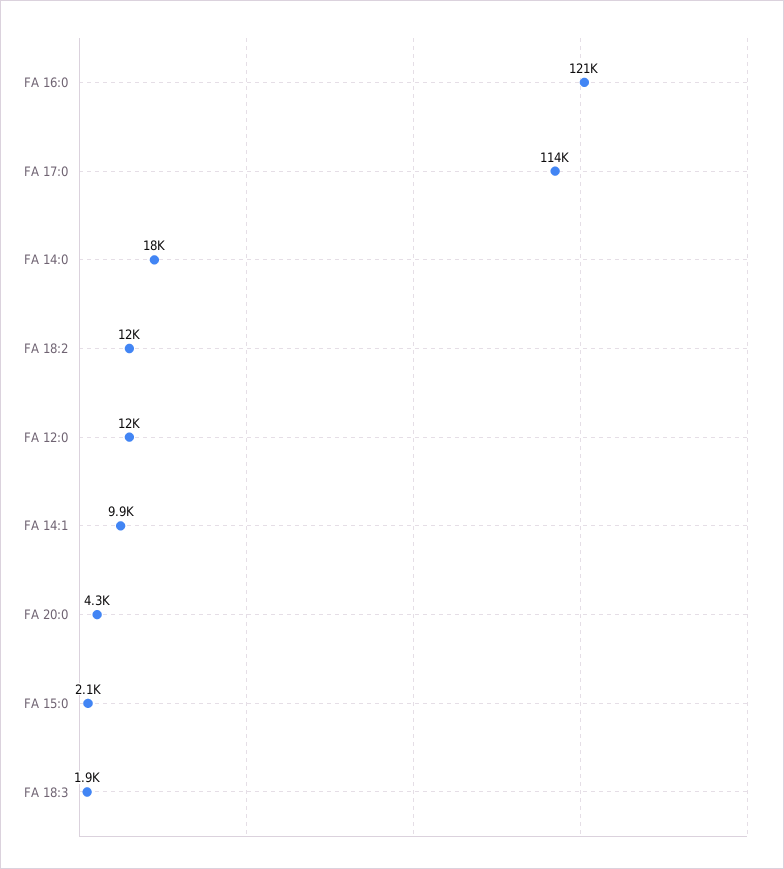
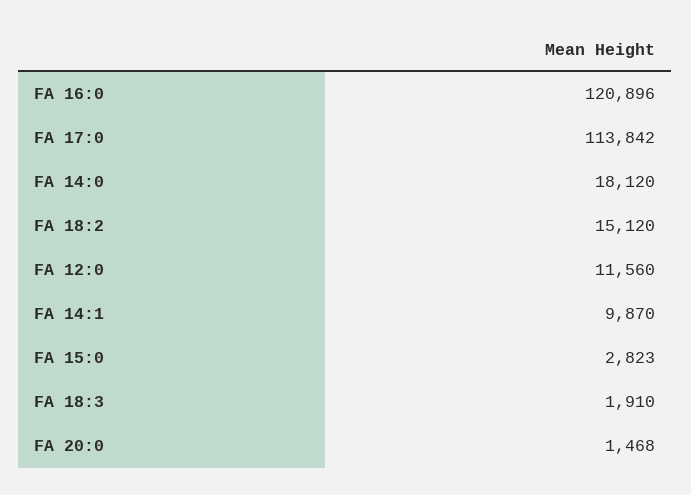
FA 18:2: 12000 -> 15120
FA 20:0: 4300 -> 1468
FA 15:0: 2100 -> 2823

